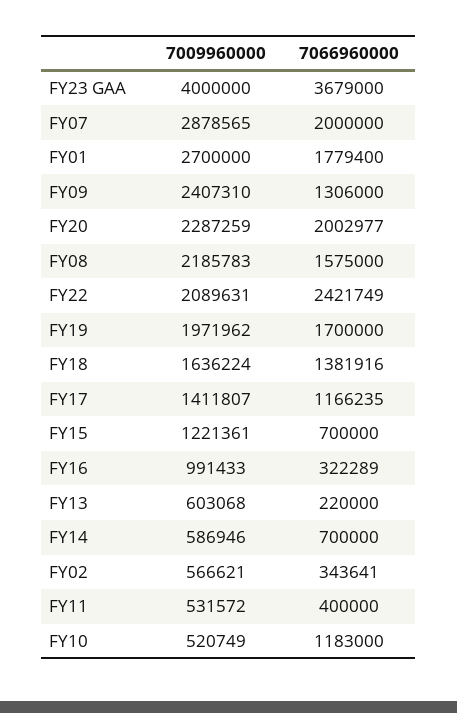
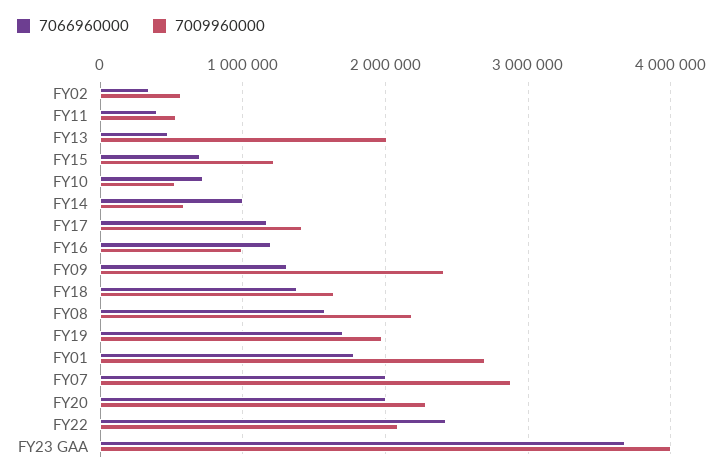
7066960000, FY16: 322289 -> 1200000
7009960000, FY13: 603068 -> 2000000
7066960000, FY13: 220000 -> 500000
7066960000, FY14: 700000 -> 1000000
7066960000, FY10: 1183000 -> 700000

